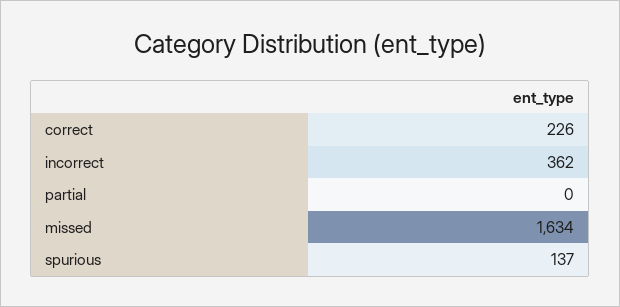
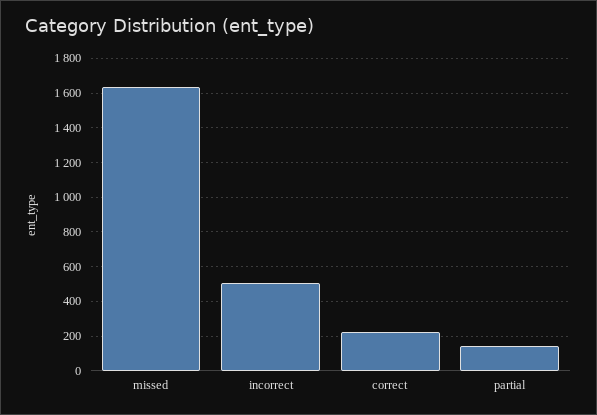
incorrect: 362 -> 500
partial: 0 -> 150
spurious: 137 -> none

